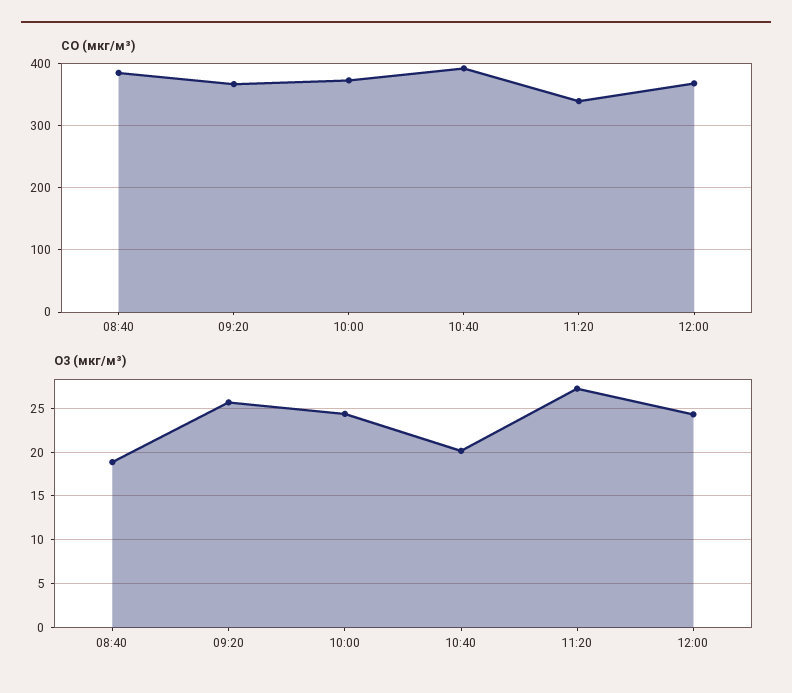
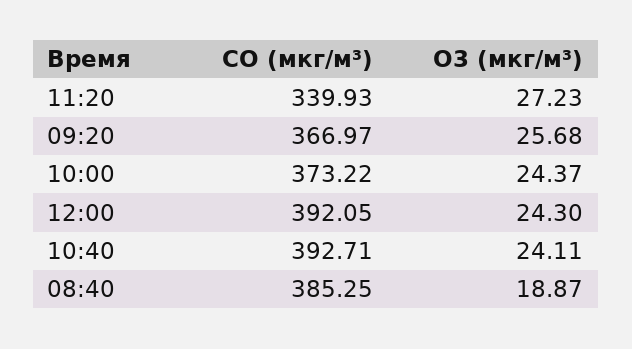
CO (мкг/м³), 12:00: 370 -> 392.05
O3 (мкг/м³), 10:40: 20 -> 24.11

